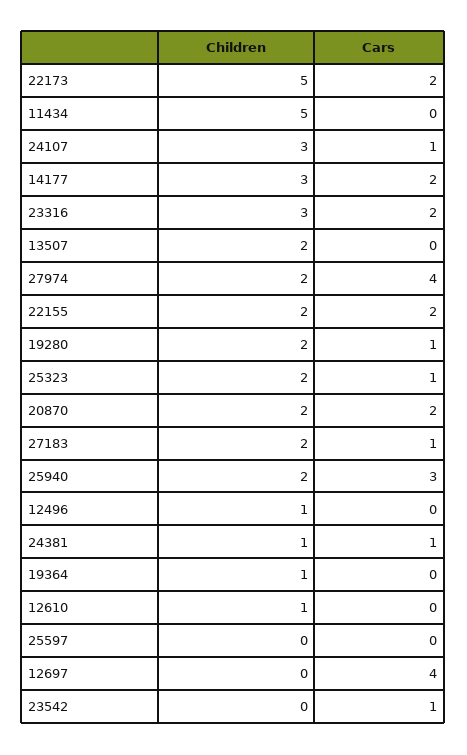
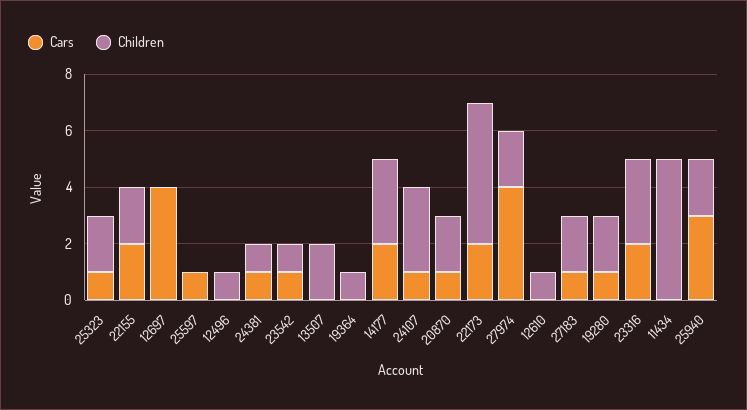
Cars, 20870: 2 -> 1
Cars, 25597: 0 -> 1
Children, 23542: 0 -> 1

